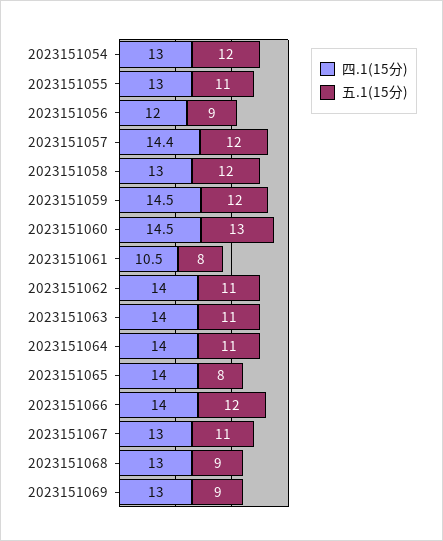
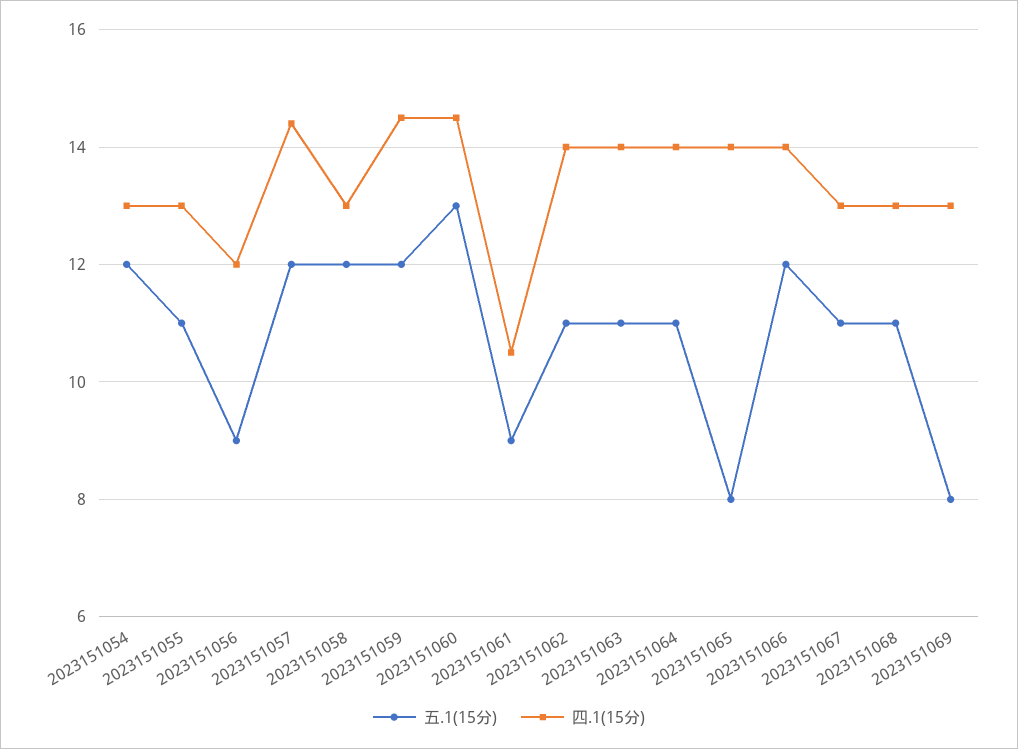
五.1(15分), 2023151061: 8 -> 9
五.1(15分), 2023151068: 9 -> 11
五.1(15分), 2023151069: 9 -> 8

